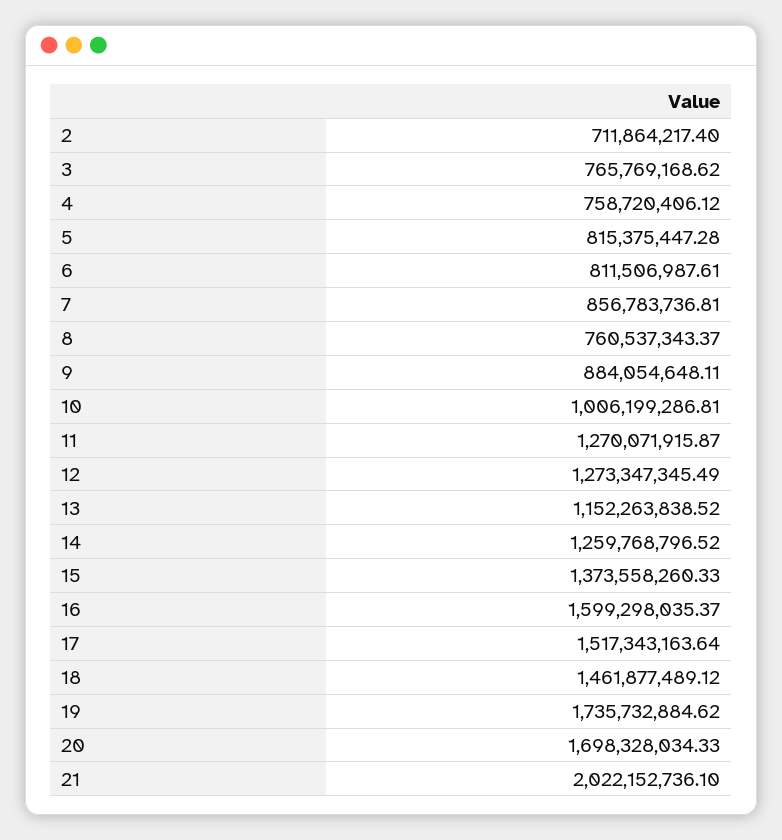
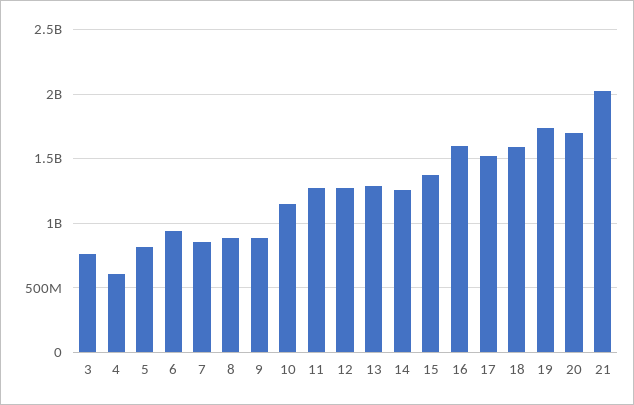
2: 711864217.4 -> none
4: 758720406.12 -> 600000000
6: 811506987.61 -> 950000000
8: 760537343.37 -> 900000000
10: 1006199286.81 -> 1150000000
13: 1152263838.52 -> 1300000000
18: 1461877489.12 -> 1600000000

